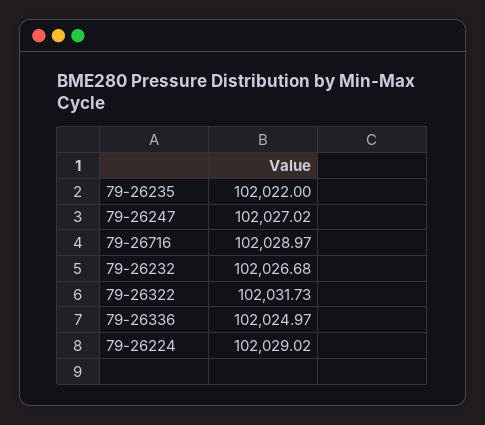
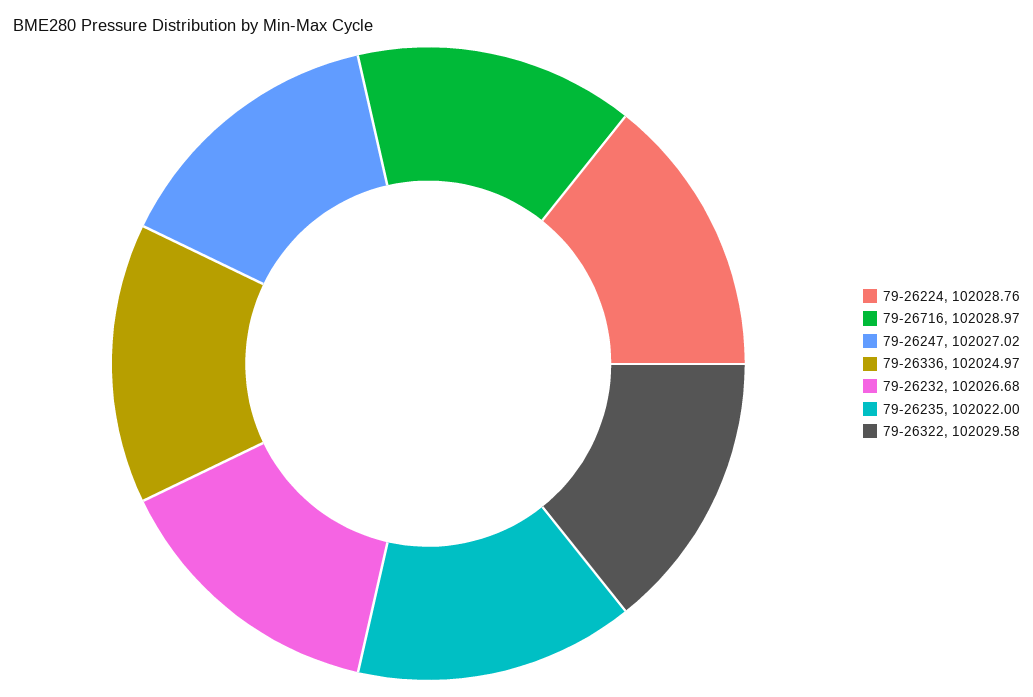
79-26322: 102031.73 -> 102029.58
79-26224: 102029.02 -> 102028.76

